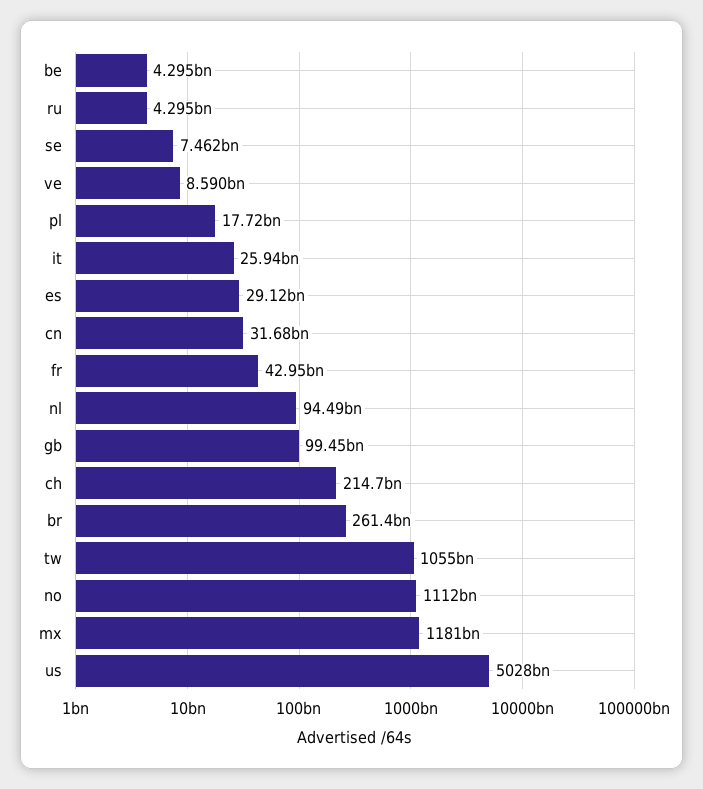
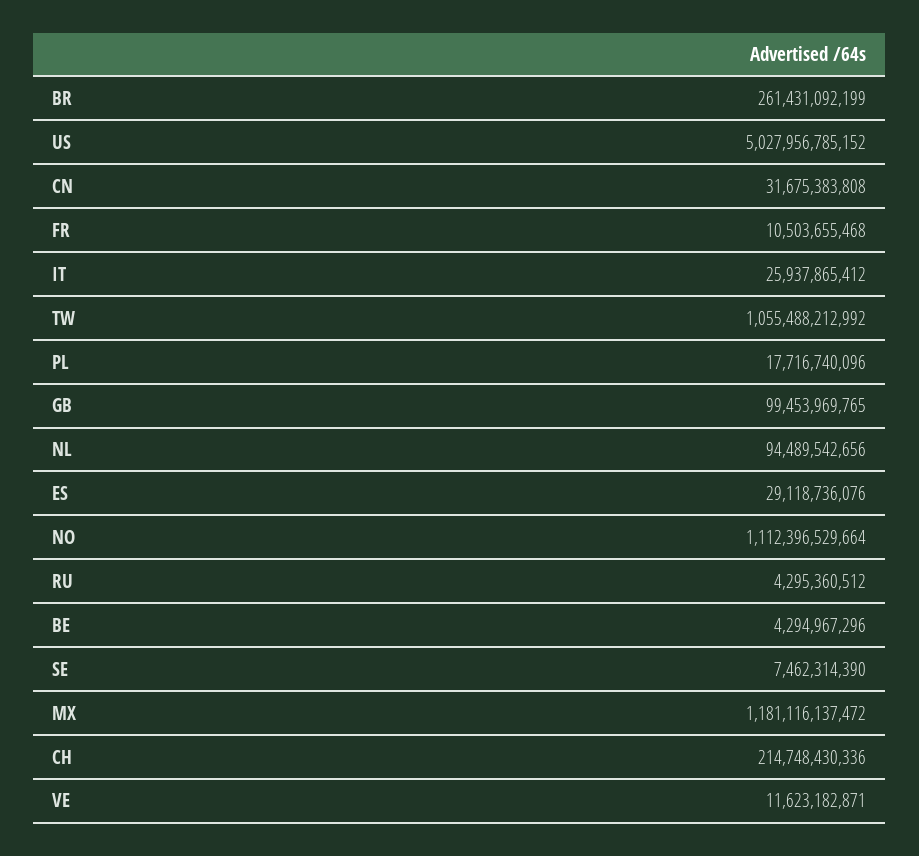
ve: 8590000000 -> 11623182871
fr: 42950000000 -> 10503655468

